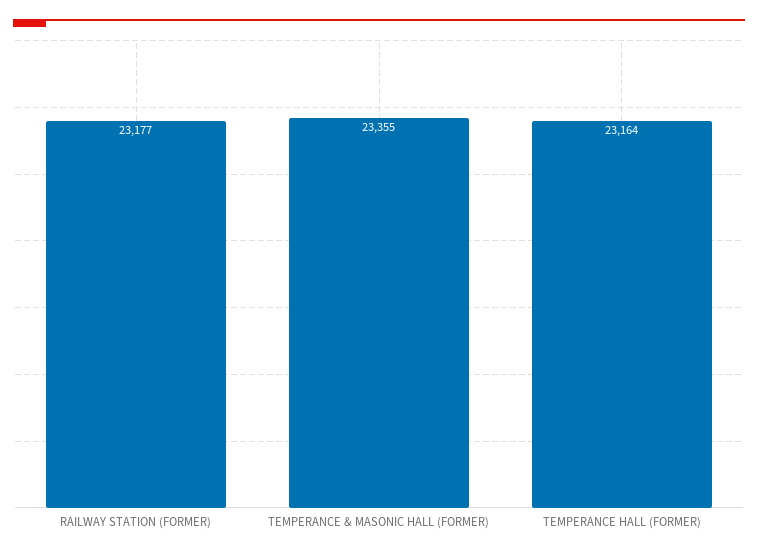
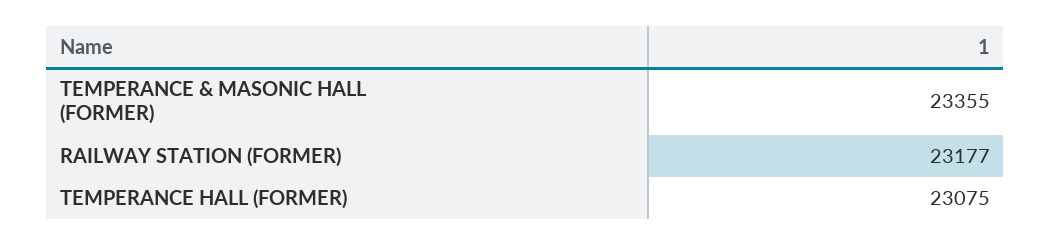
TEMPERANCE HALL (FORMER): 23164 -> 23075

